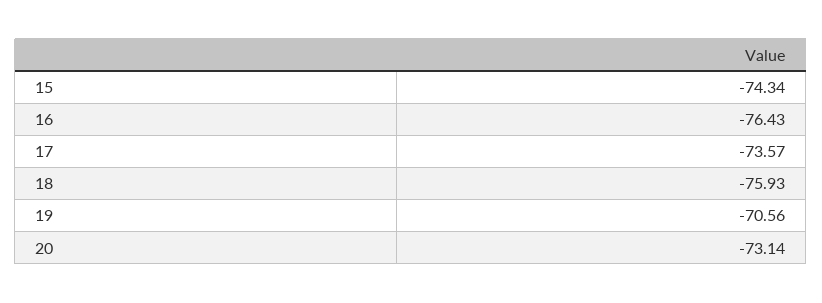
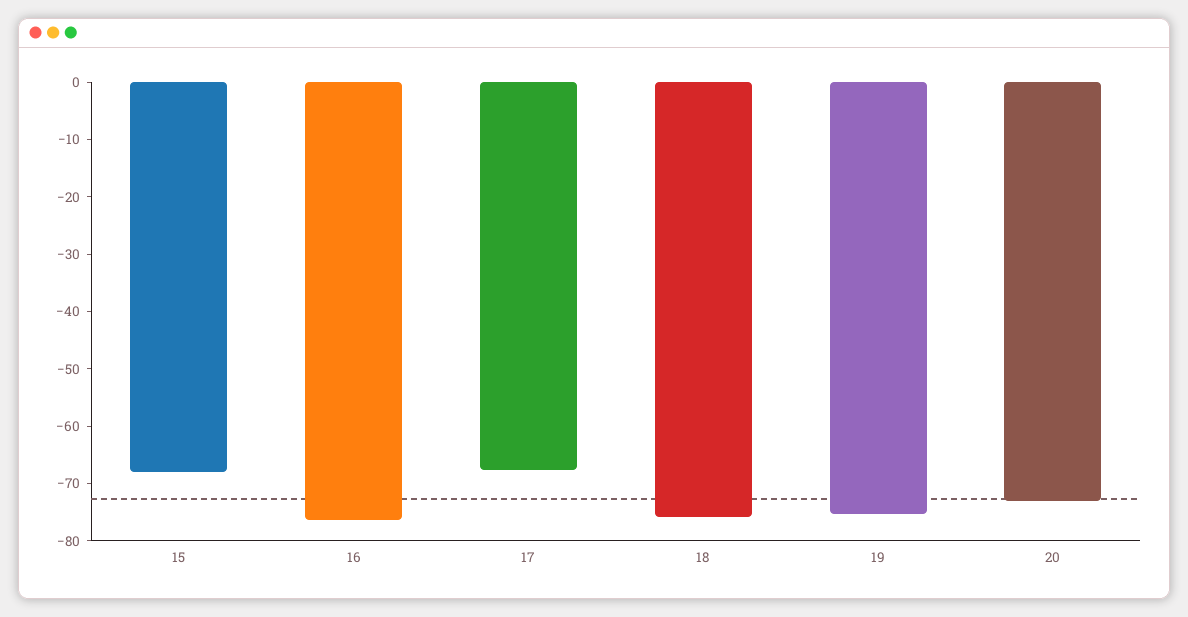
15: -74.34 -> -68
17: -73.57 -> -68
19: -70.56 -> -76

